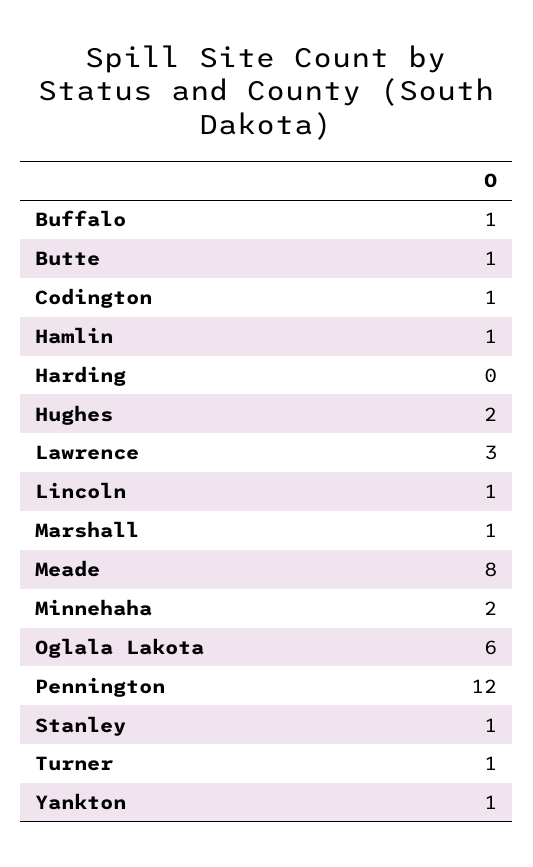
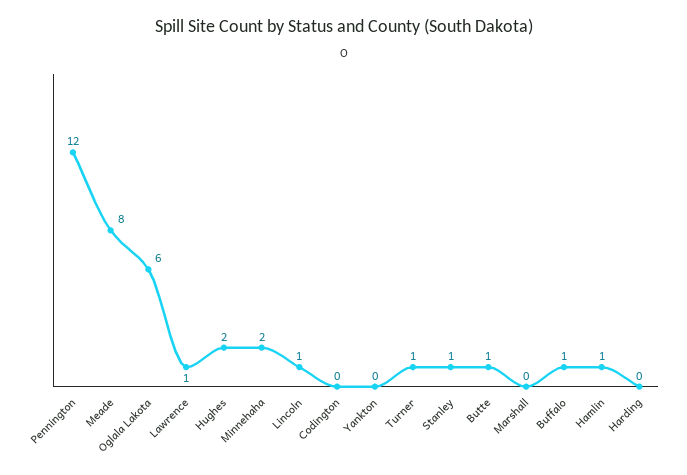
Codington: 1 -> 0
Lawrence: 3 -> 1
Marshall: 1 -> 0
Yankton: 1 -> 0

